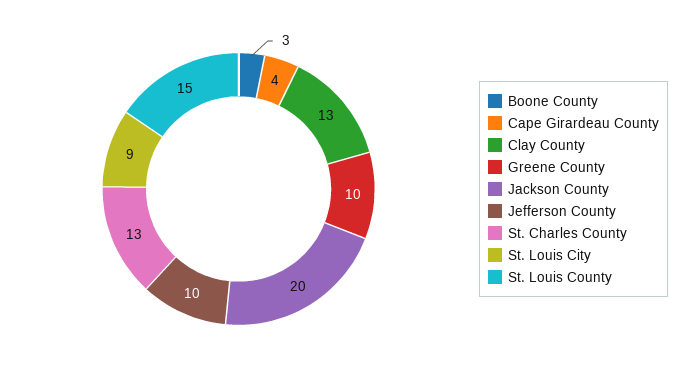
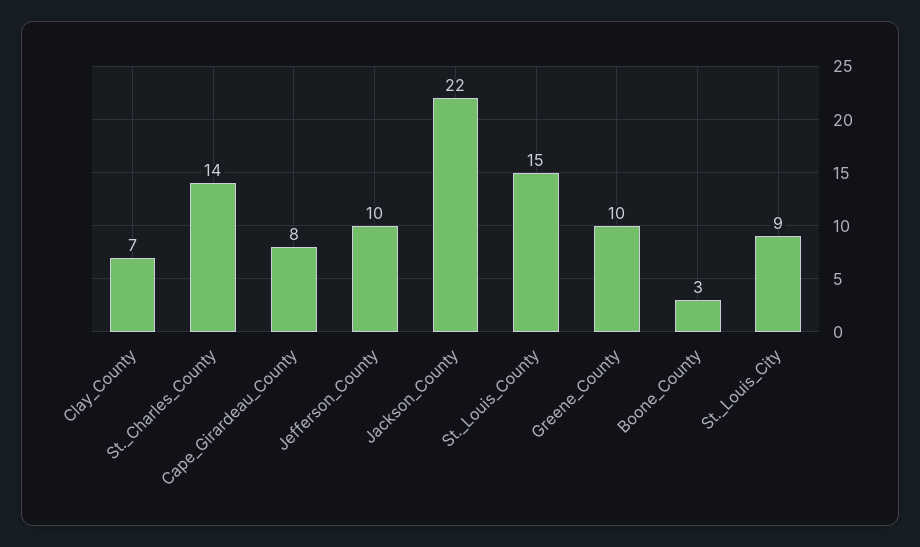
Cape Girardeau County: 4 -> 8
Clay County: 13 -> 7
Jackson County: 20 -> 22
St. Charles County: 13 -> 14

